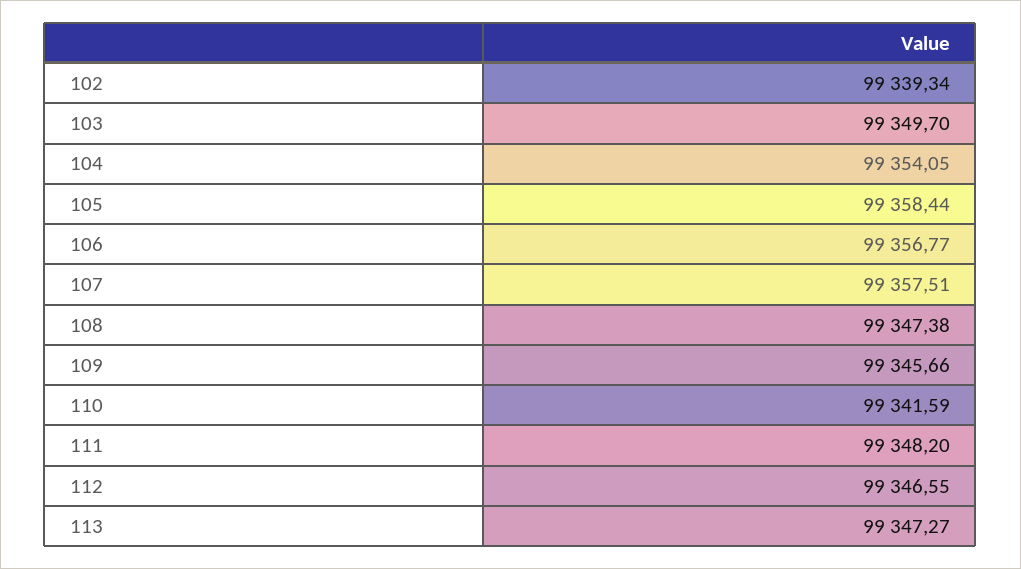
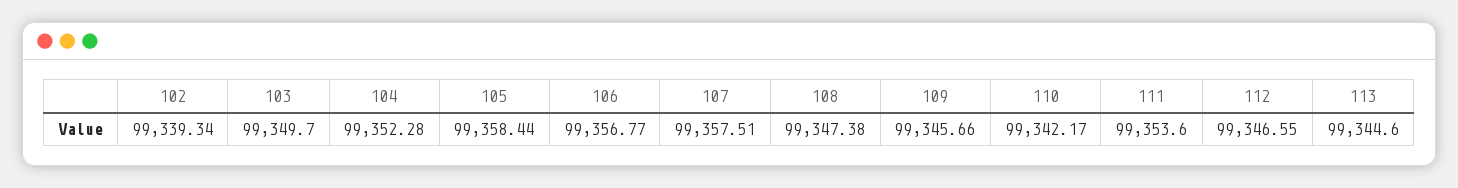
104: 99354.05 -> 99352.28
110: 99341.59 -> 99342.17
111: 99348.2 -> 99353.6
113: 99347.27 -> 99344.6

